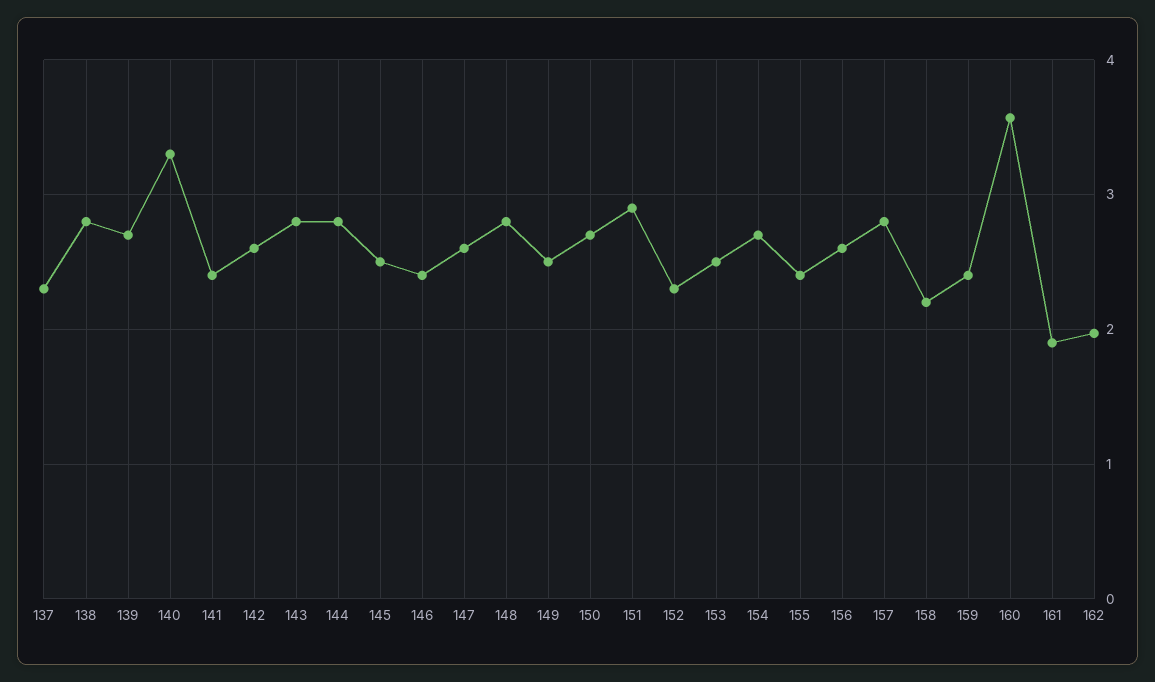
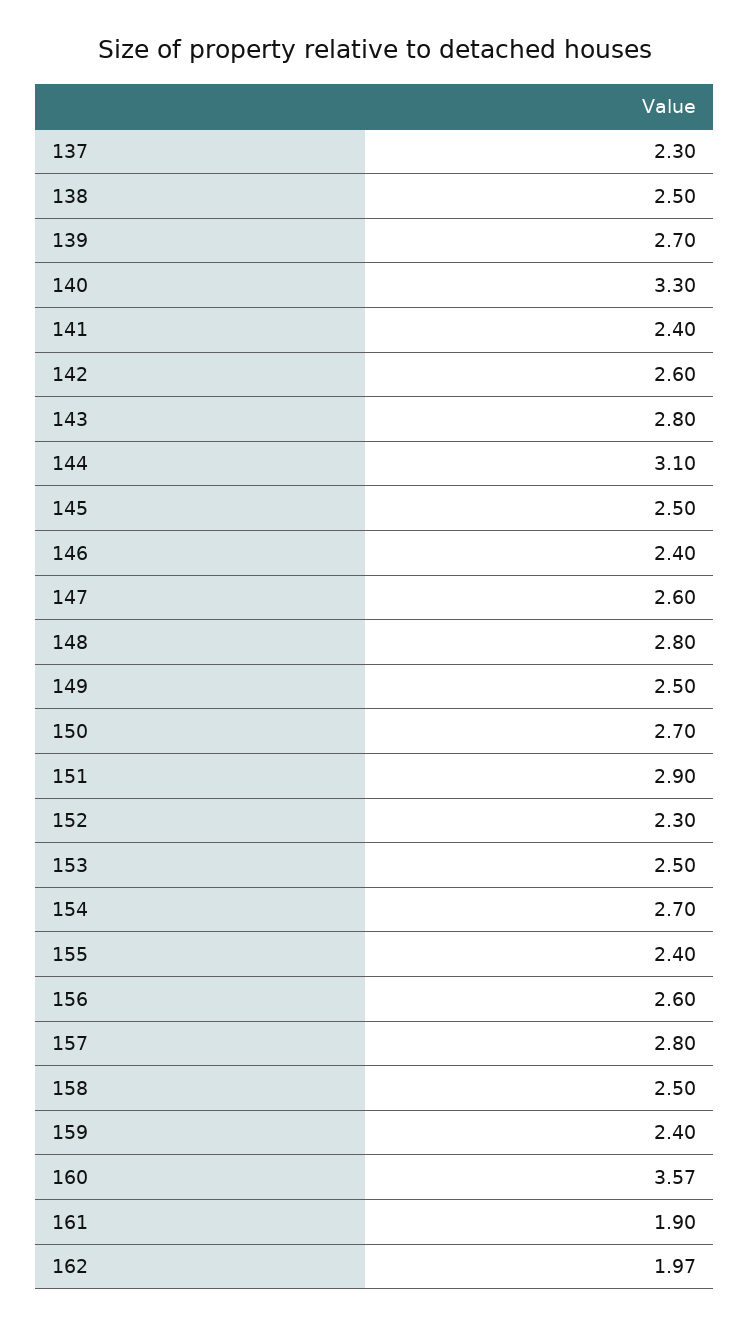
138: 2.8 -> 2.5
144: 2.8 -> 3.1
158: 2.2 -> 2.5

